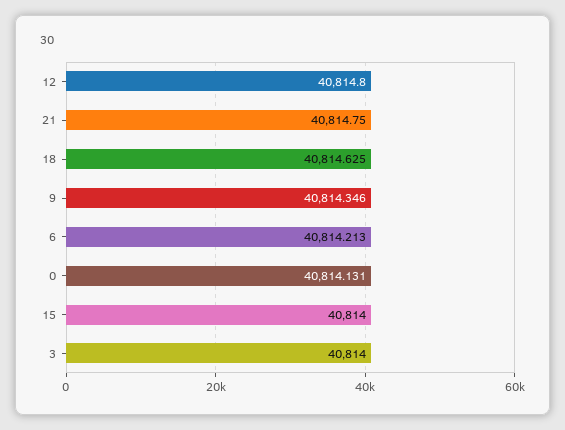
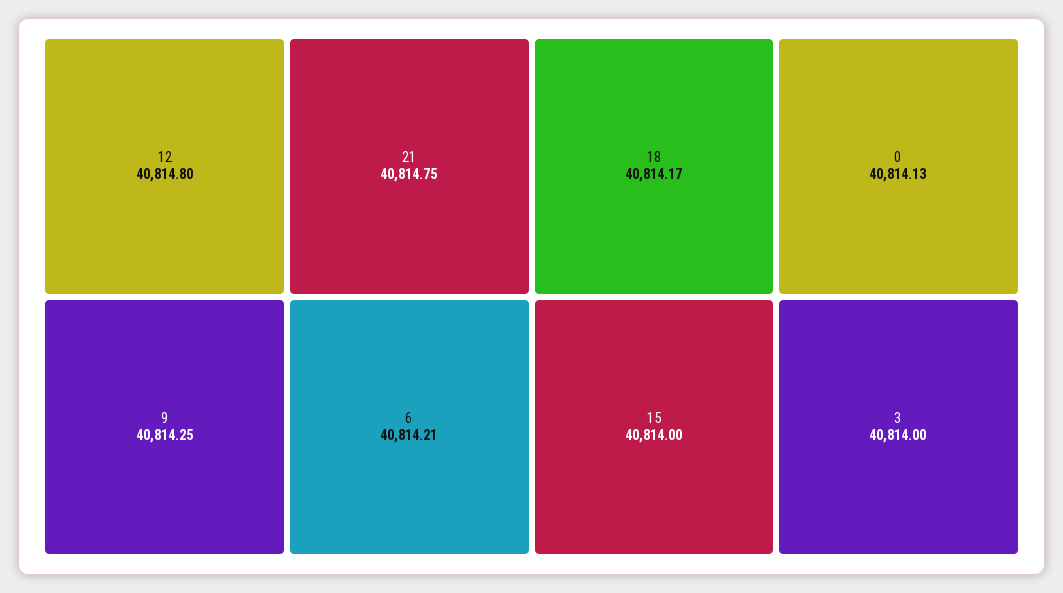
18: 40814.625 -> 40814.17
9: 40814.346 -> 40814.25

